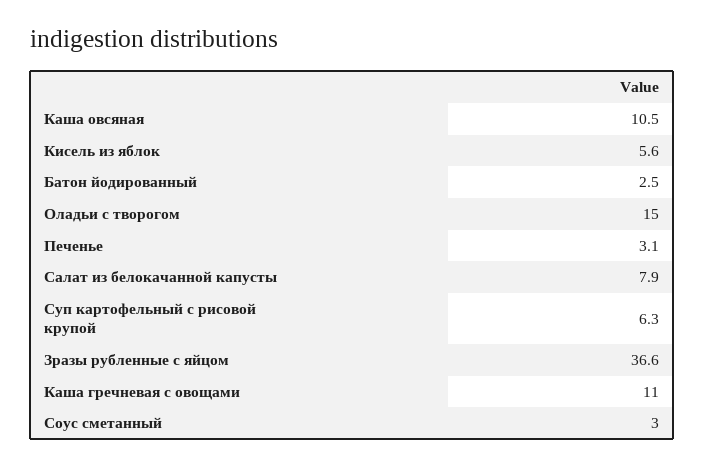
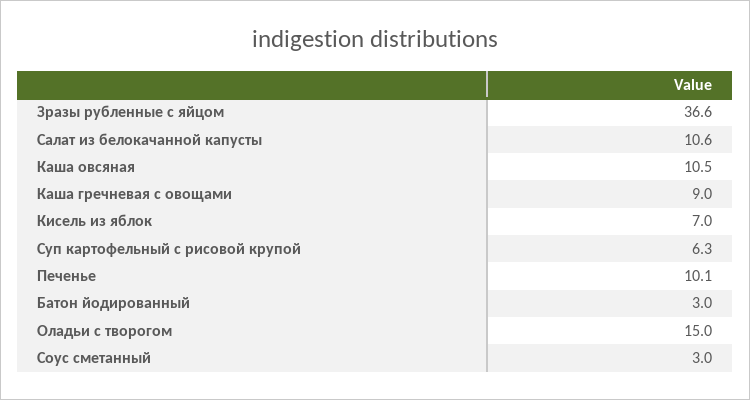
Кисель из яблок: 5.6 -> 7
Батон йодированный: 2.5 -> 3
Печенье: 3.1 -> 10.1
Салат из белокачанной капусты: 7.9 -> 10.6
Каша гречневая с овощами: 11 -> 9

